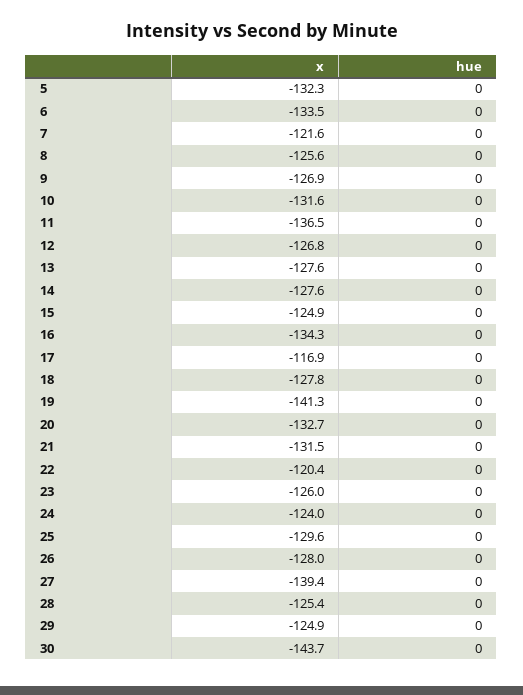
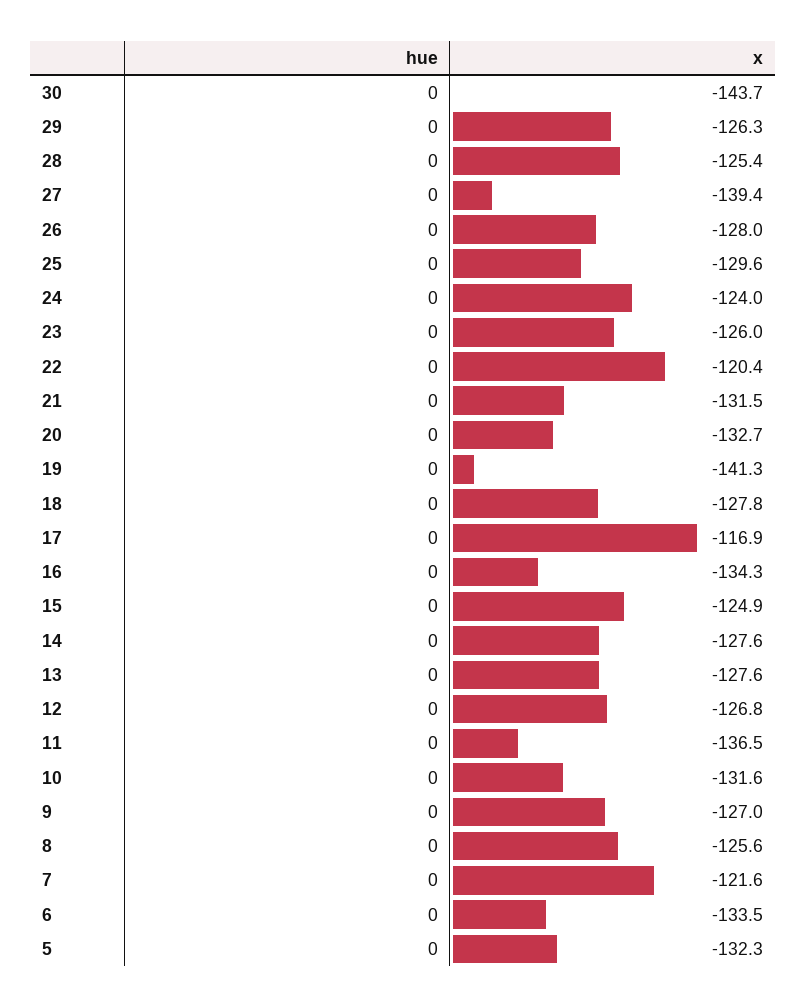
x, 9: -126.9 -> -127
x, 29: -124.9 -> -126.3

